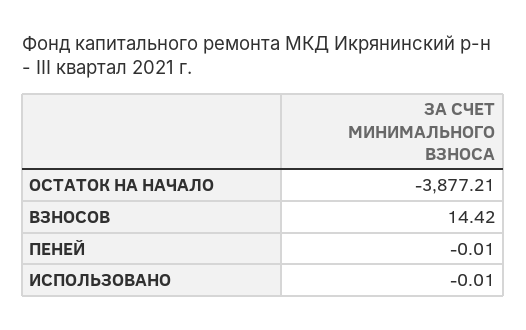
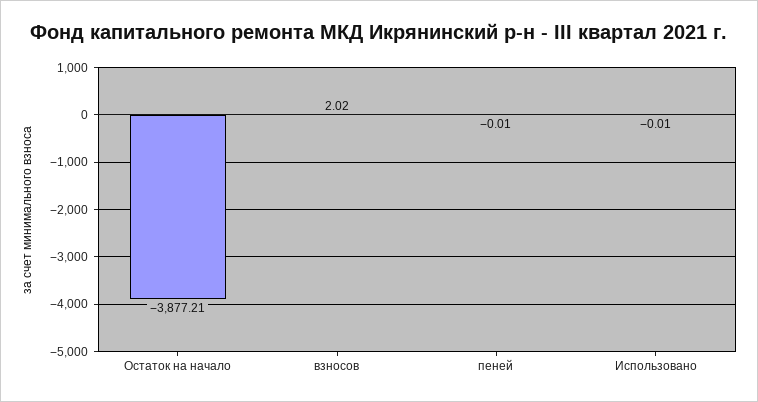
ВЗНОСОВ: 14.42 -> 2.02

